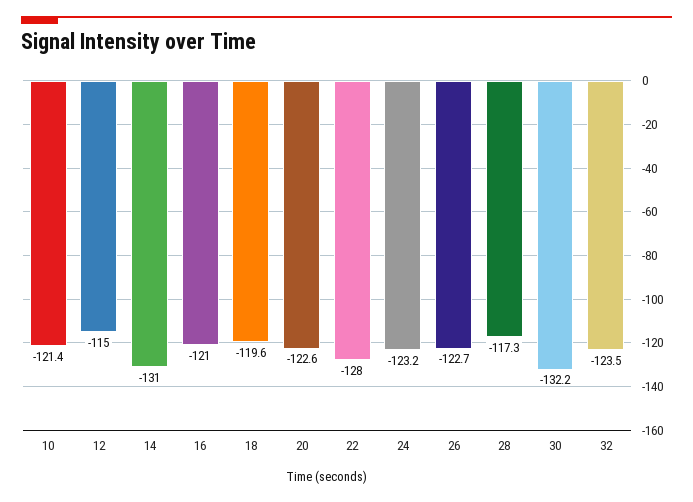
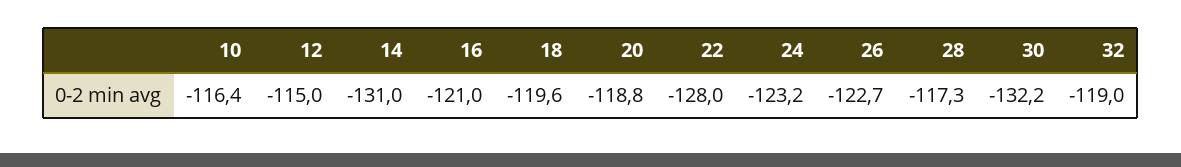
10: -121.4 -> -116.4
20: -122.6 -> -118.8
32: -123.5 -> -119

